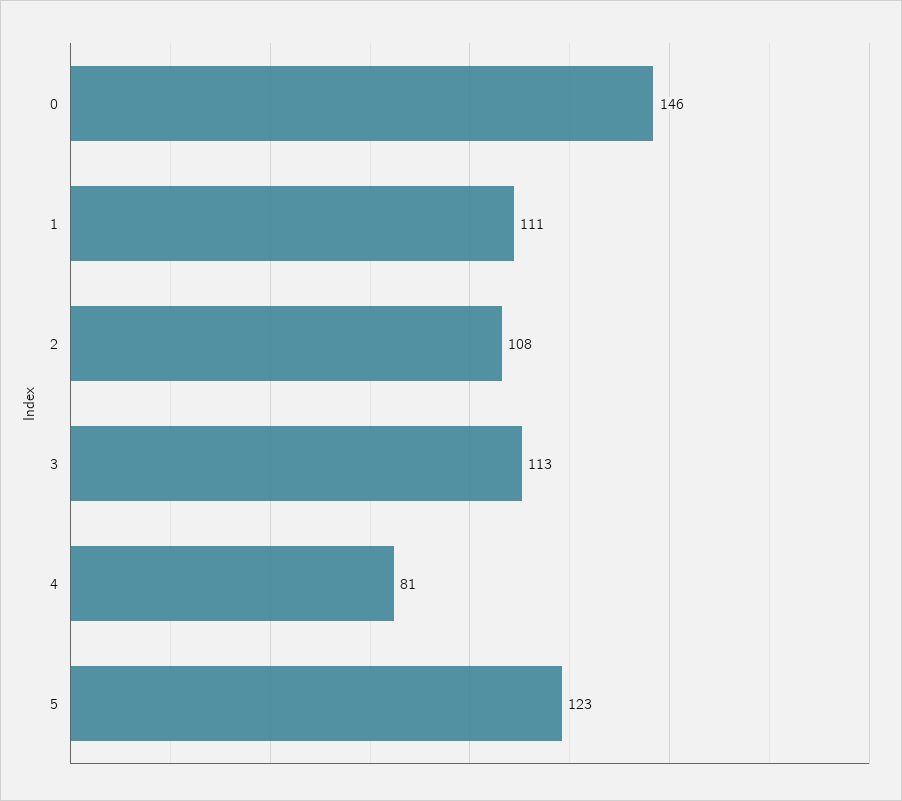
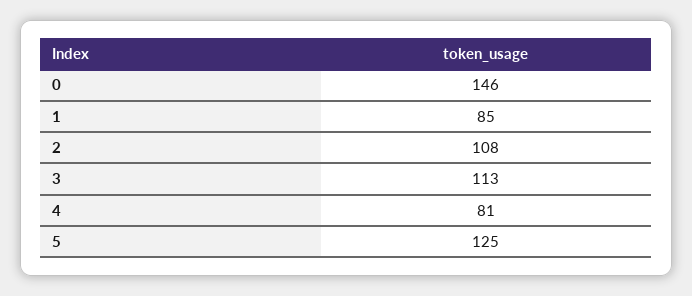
1: 111 -> 85
5: 123 -> 125

